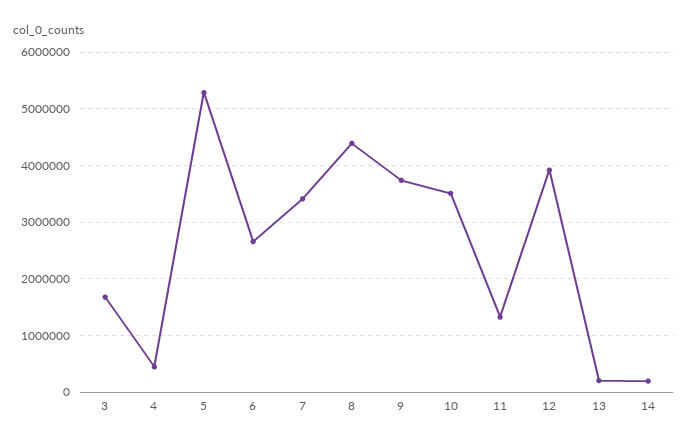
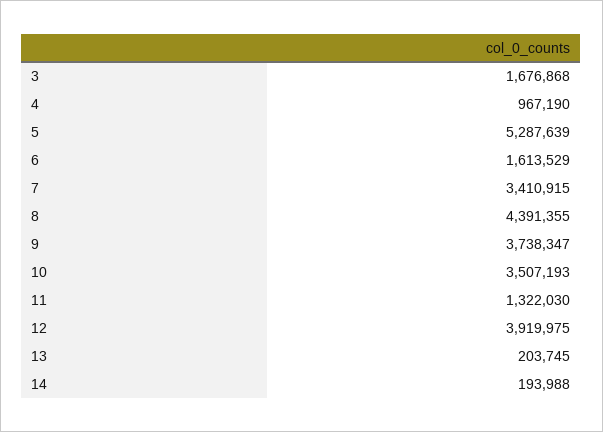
4: 400000 -> 967190
6: 2600000 -> 1613529

